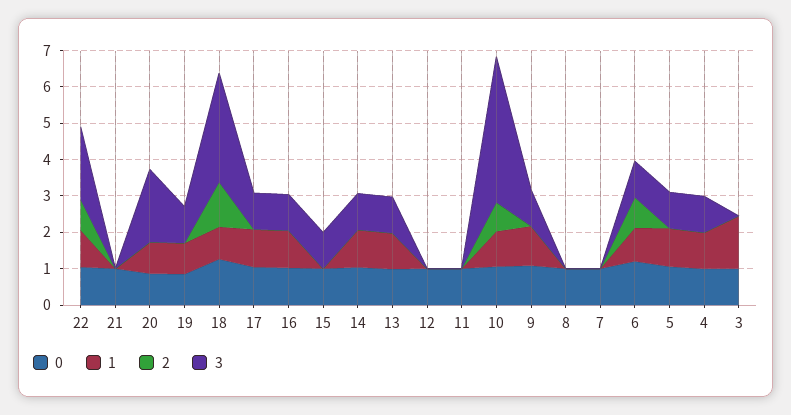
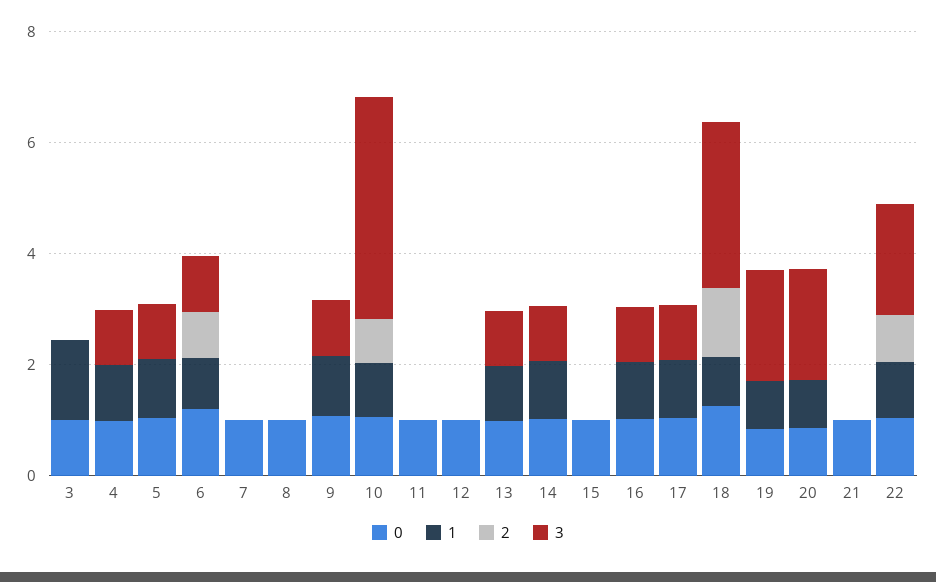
3, 19: 1 -> 2
3, 15: 1 -> 0

